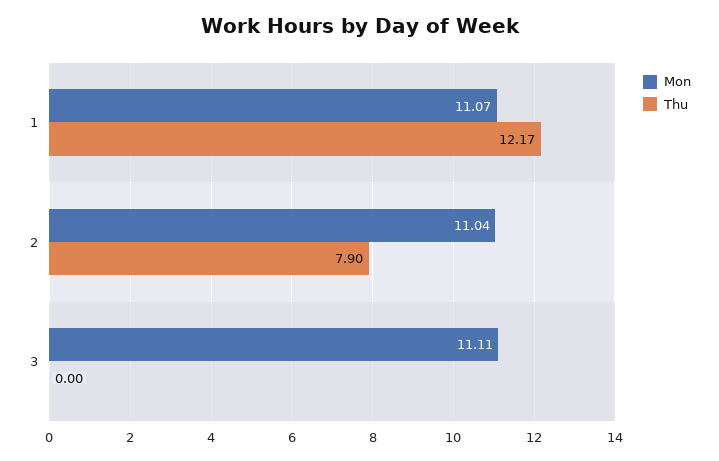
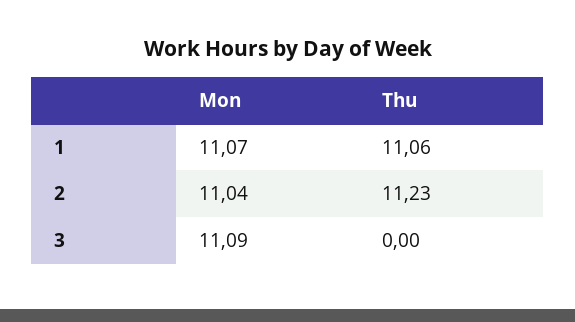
Thu, 1: 12.17 -> 11.06
Thu, 2: 7.9 -> 11.23
Mon, 3: 11.11 -> 11.09

